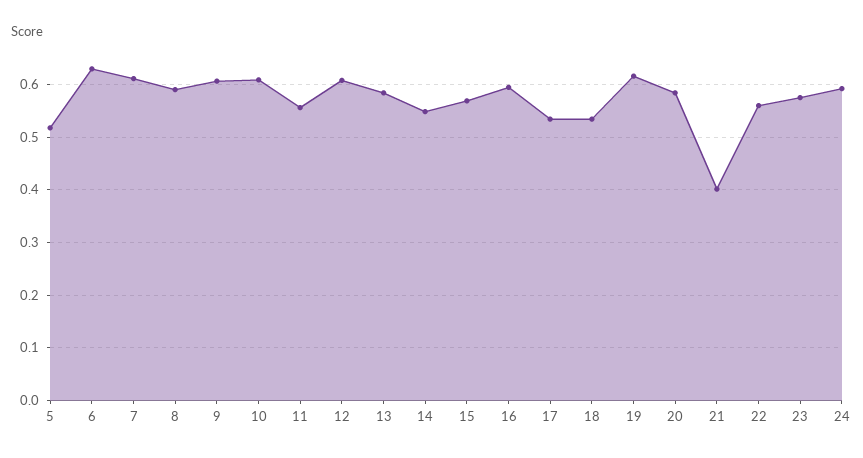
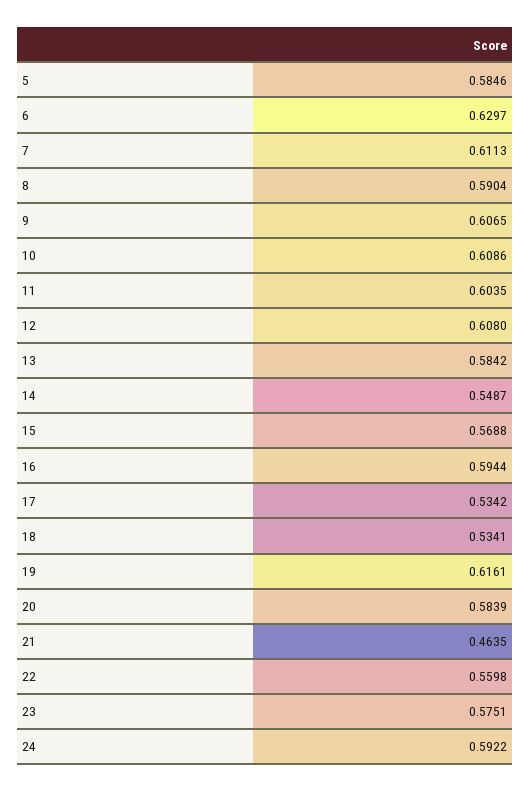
5: 0.52 -> 0.5846
11: 0.56 -> 0.6035
21: 0.4 -> 0.4635

